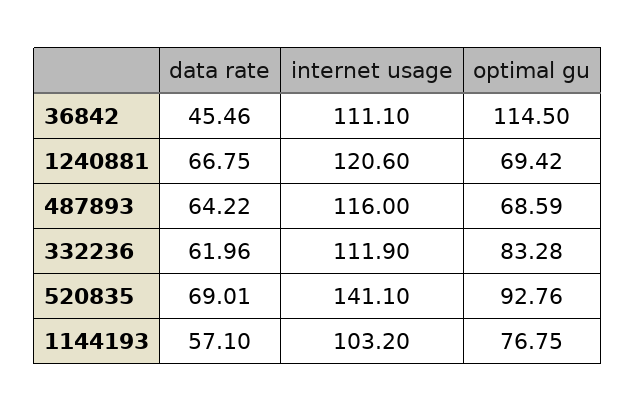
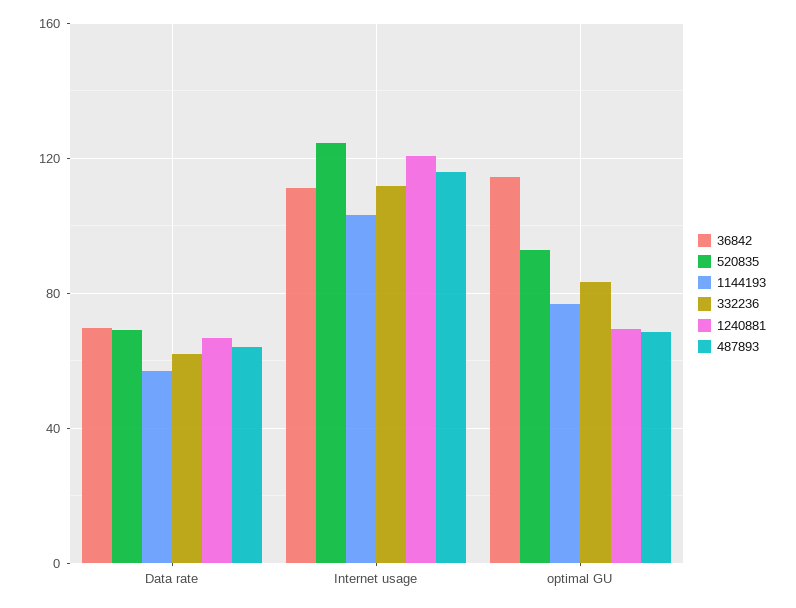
36842, data rate: 45.46 -> 70
520835, internet usage: 141.1 -> 125

